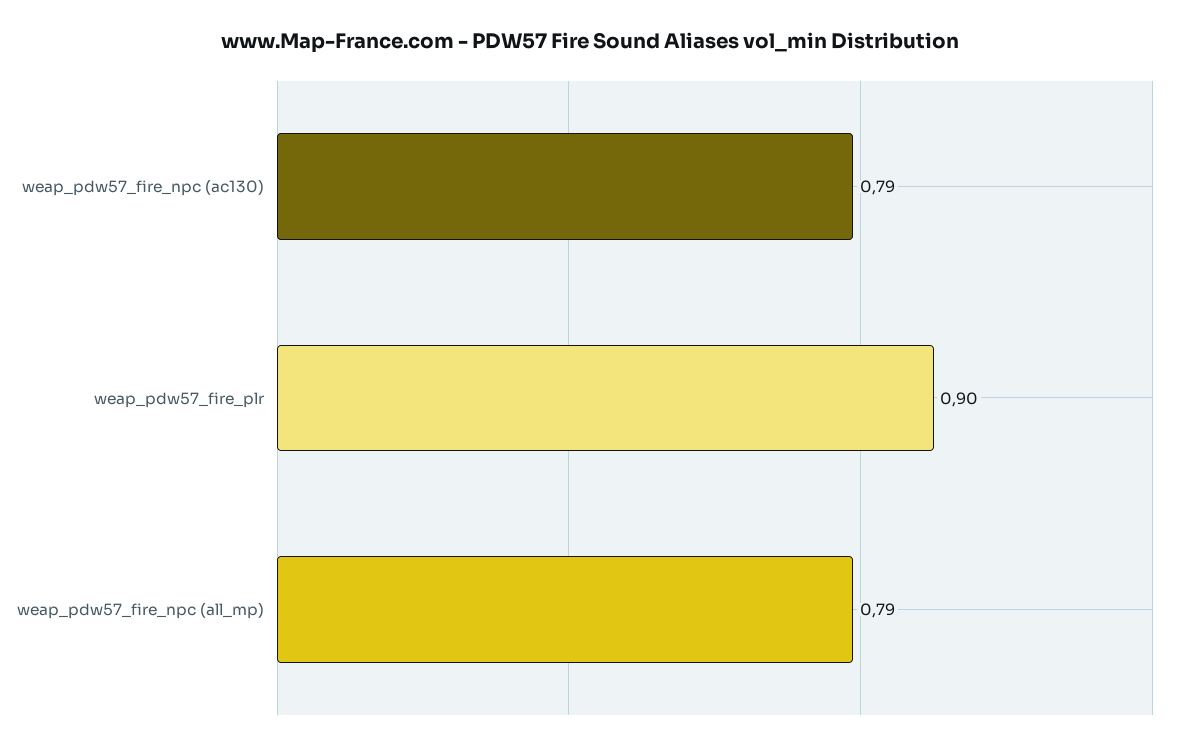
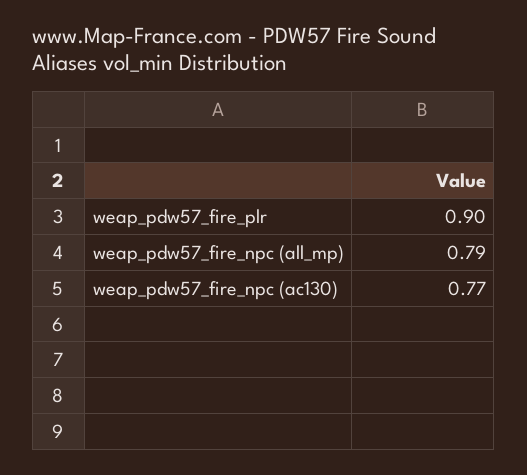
weap_pdw57_fire_npc (ac130): 0.79 -> 0.77

